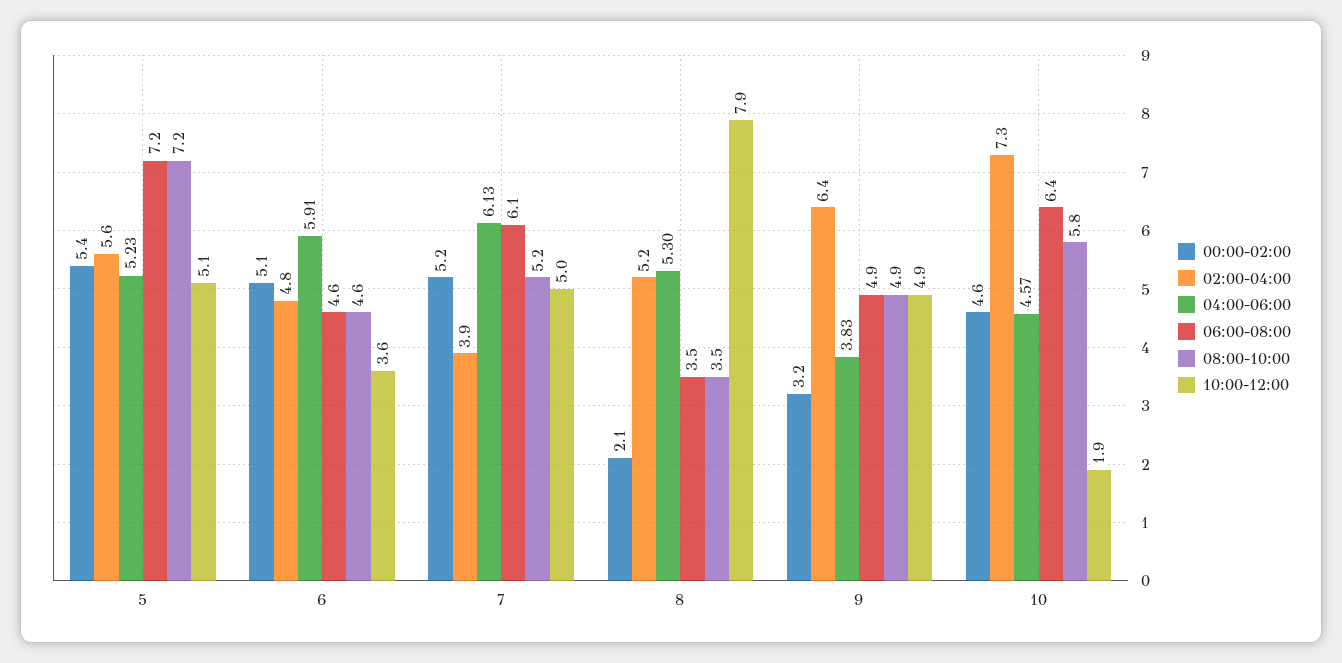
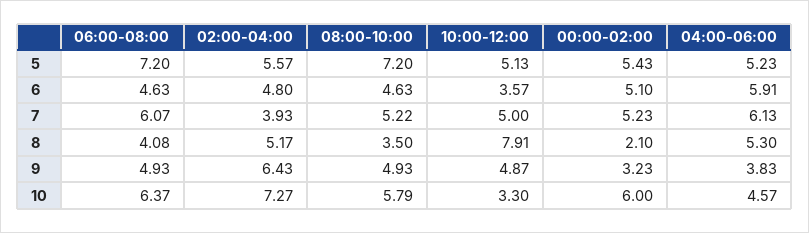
06:00-08:00, 8: 3.5 -> 4.08
00:00-02:00, 10: 4.6 -> 6
10:00-12:00, 10: 1.9 -> 3.3

